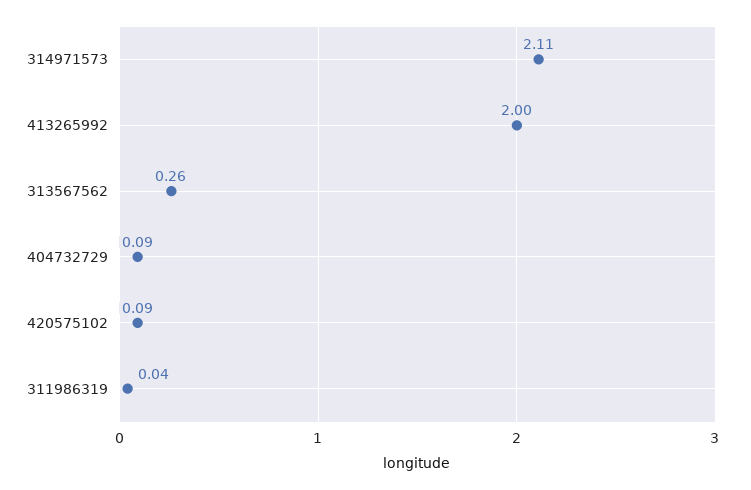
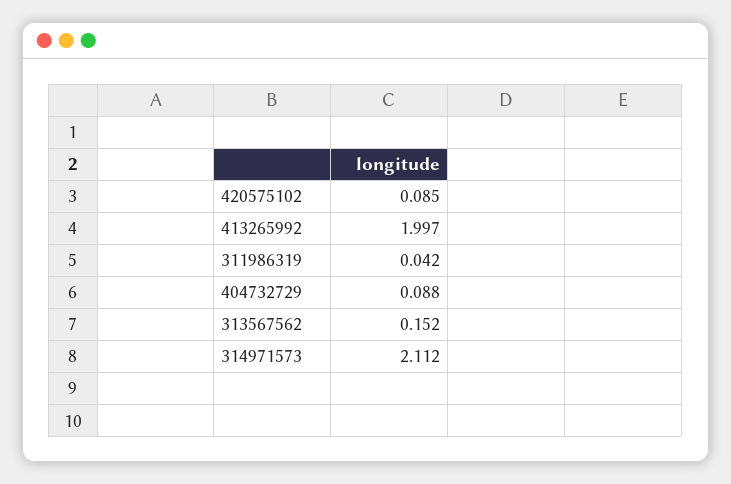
313567562: 0.26 -> 0.152

